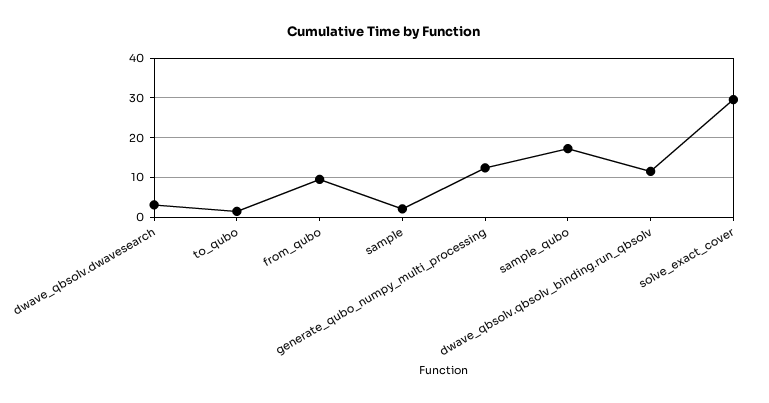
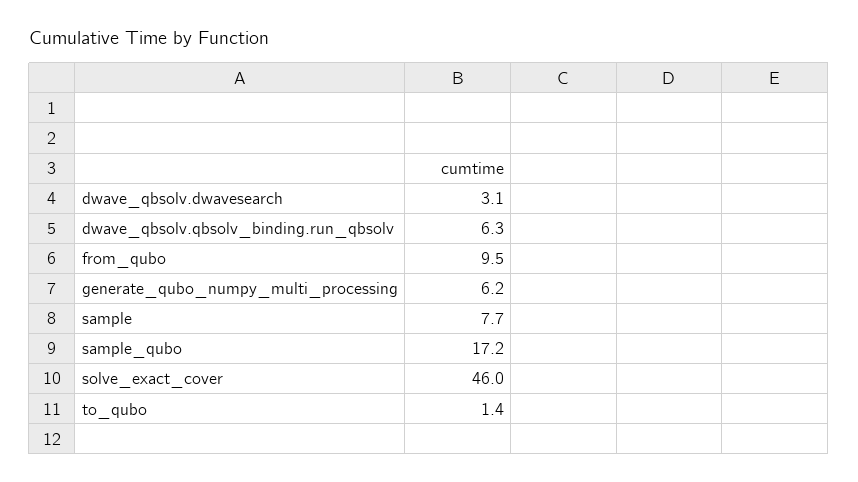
sample: 2 -> 7.7
generate_qubo_numpy_multi_processing: 12 -> 6.2
dwave_qbsolv.qbsolv_binding.run_qbsolv: 12 -> 6.3
solve_exact_cover: 30 -> 46

